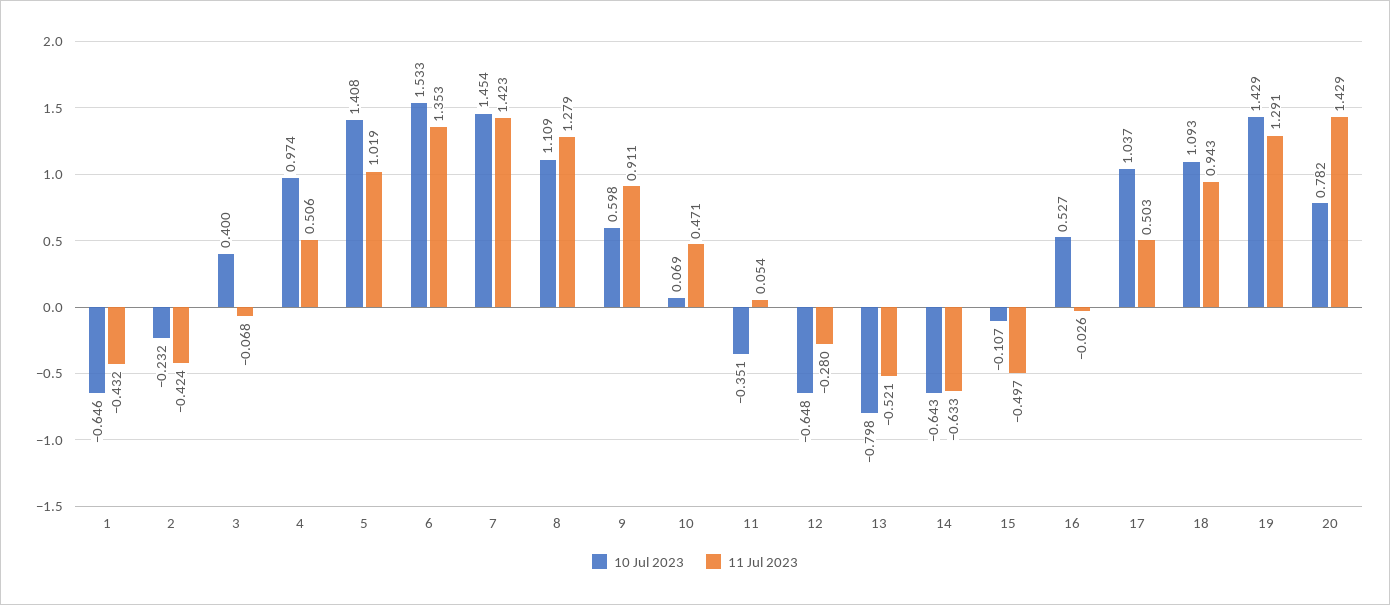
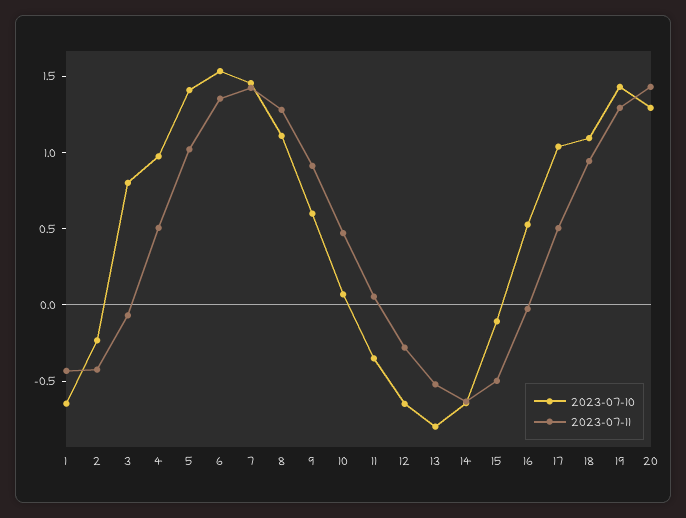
10 Jul 2023, 3: 0.4 -> 0.8
10 Jul 2023, 20: 0.782 -> 1.3

